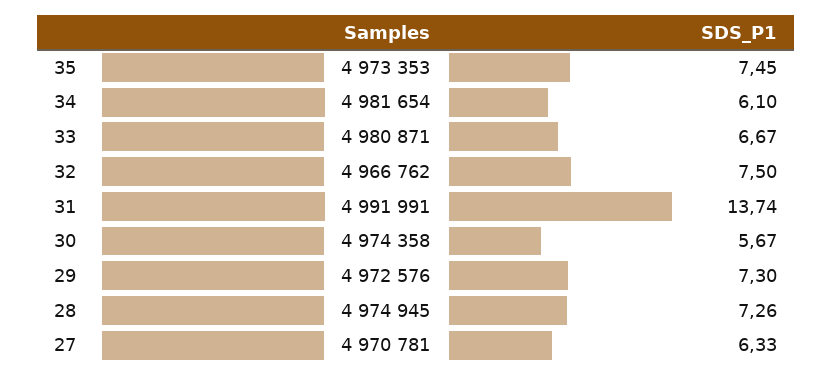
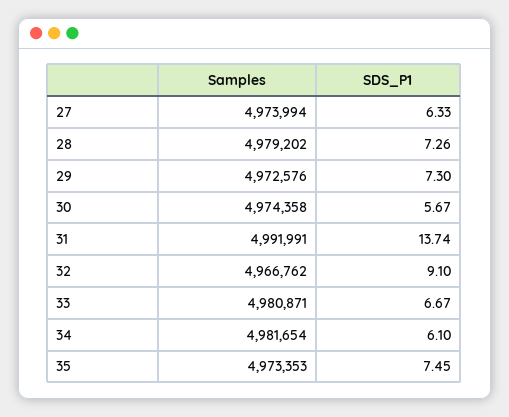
SDS_P1, 32: 7.5 -> 9.1
Samples, 28: 4974945 -> 4979202
Samples, 27: 4970781 -> 4973994

